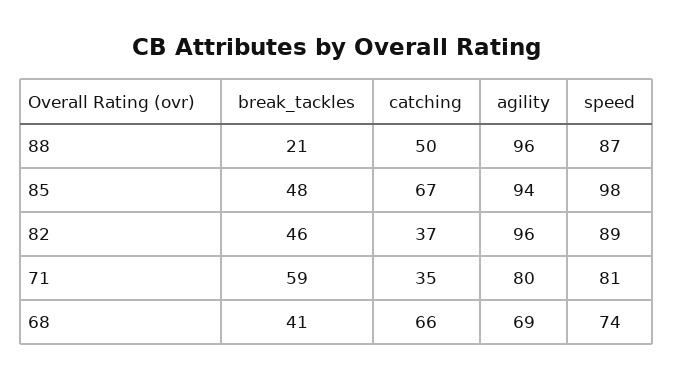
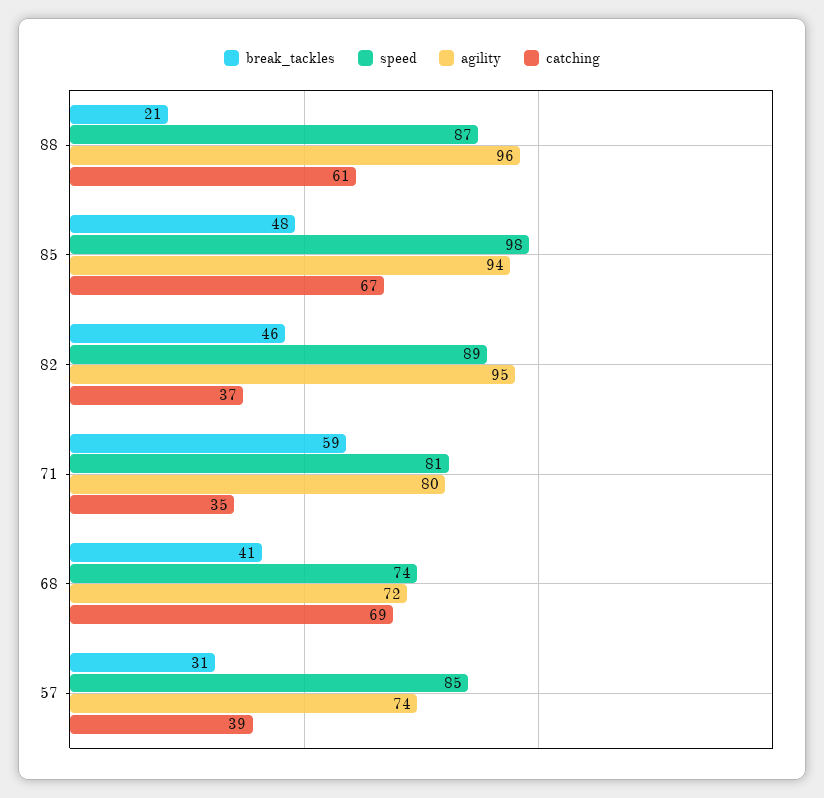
catching, 88: 50 -> 61
agility, 82: 96 -> 95
catching, 68: 66 -> 69
agility, 68: 69 -> 72
break_tackles, 57: none -> 31
speed, 57: none -> 85
agility, 57: none -> 74
catching, 57: none -> 39

